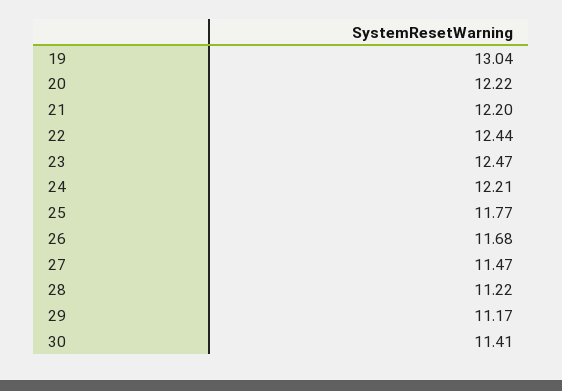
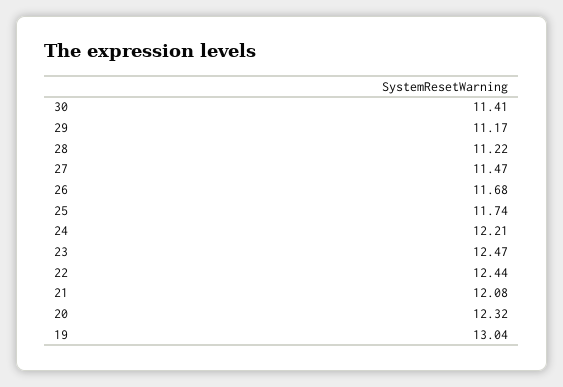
20: 12.22 -> 12.32
21: 12.2 -> 12.08
25: 11.77 -> 11.74

